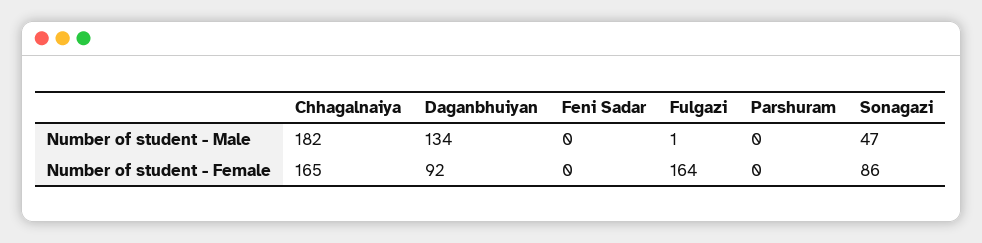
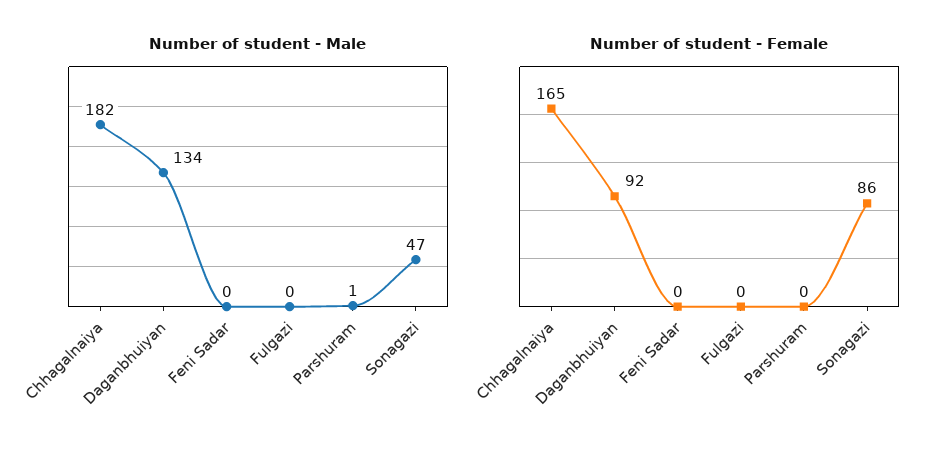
Number of student - Male, Fulgazi: 1 -> 0
Number of student - Male, Parshuram: 0 -> 1
Number of student - Female, Fulgazi: 164 -> 0

